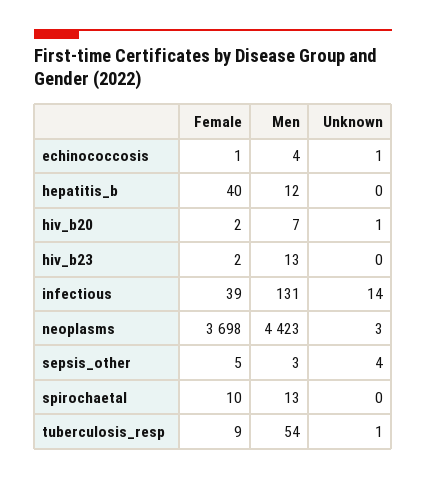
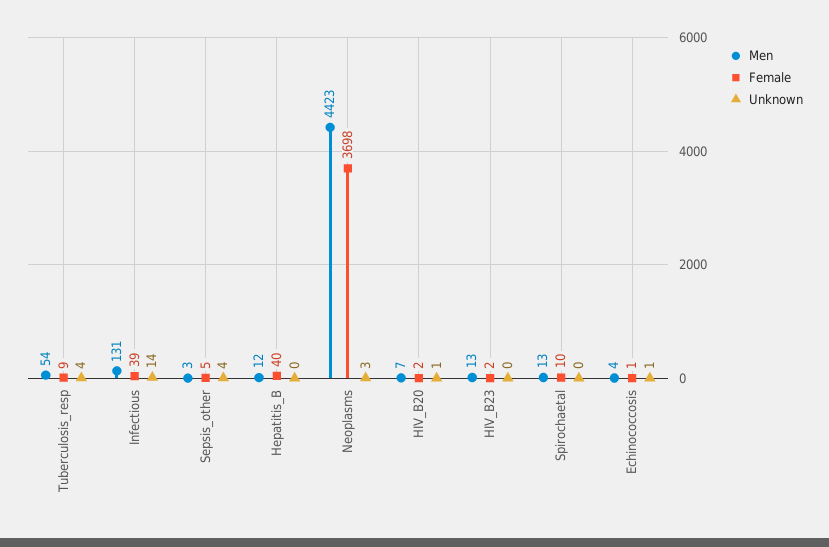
Unknown, tuberculosis_resp: 1 -> 4

